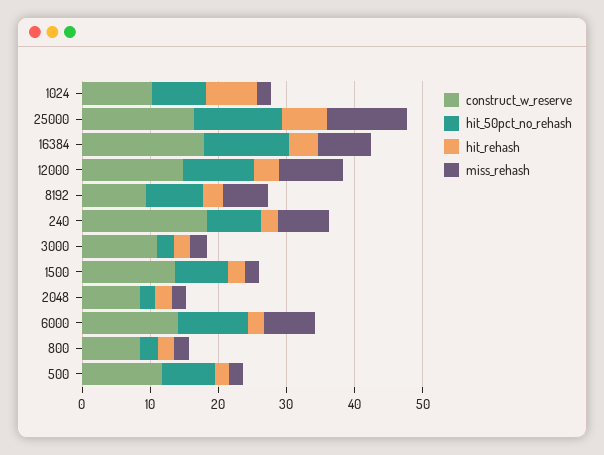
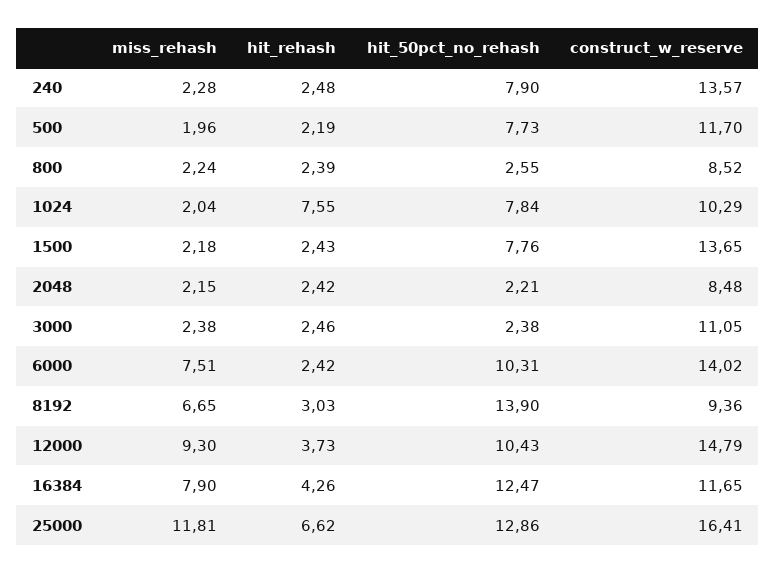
construct_w_reserve, 16384: 18 -> 11.65
hit_50pct_no_rehash, 8192: 8 -> 13.9
construct_w_reserve, 240: 18 -> 13.57
miss_rehash, 240: 8 -> 2.28

